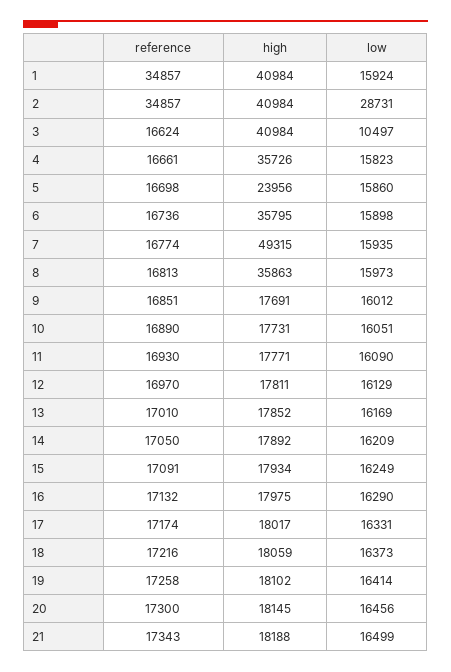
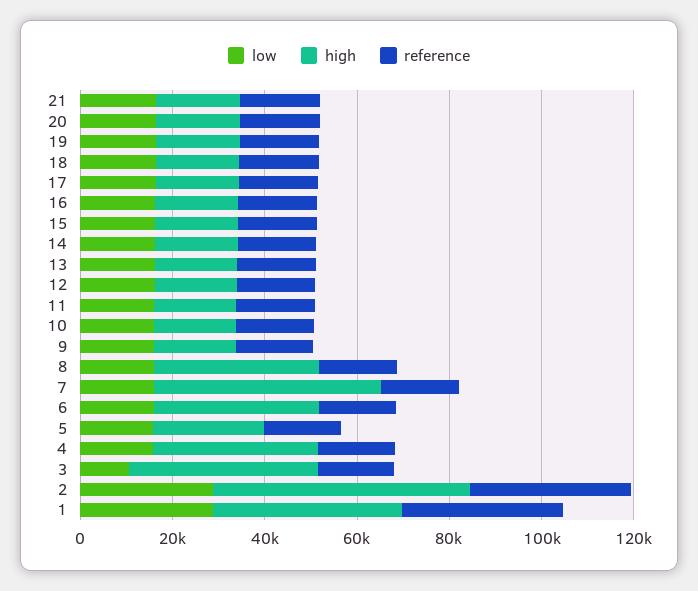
low, 1: 15924 -> 30000
high, 2: 40984 -> 55000

